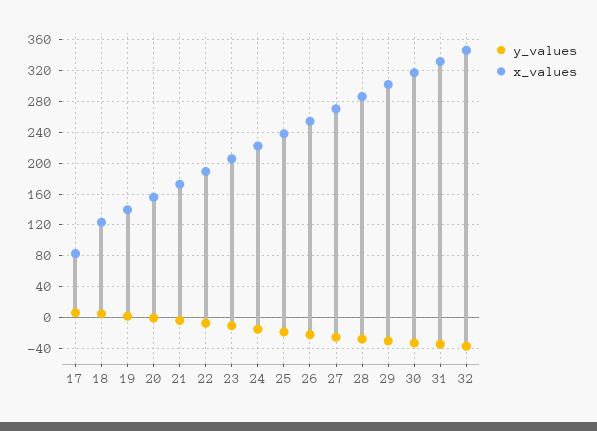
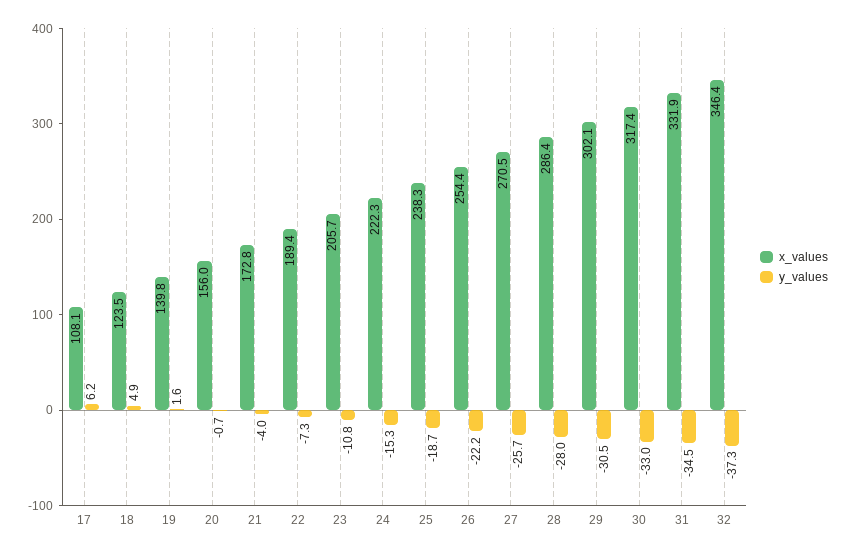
x_values, 17: 80 -> 108.1

